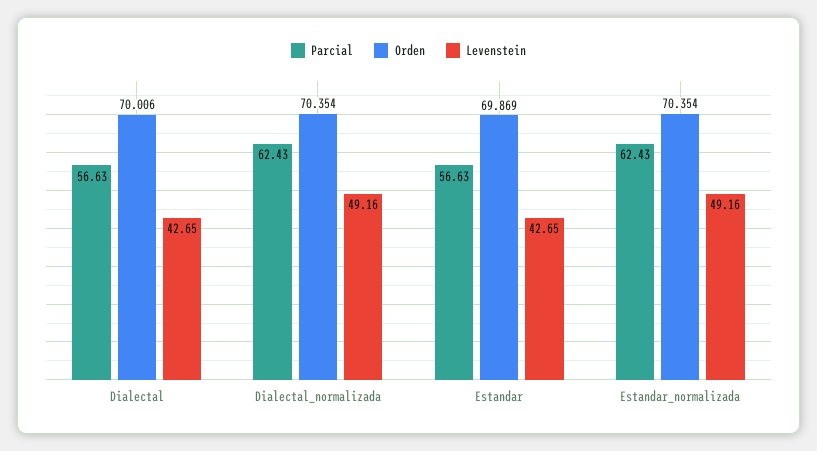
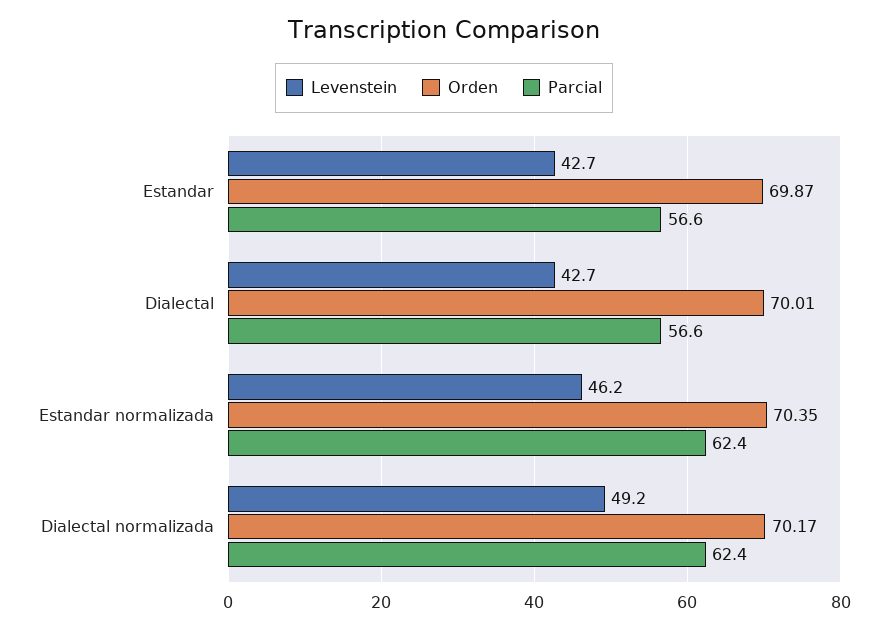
Orden, Dialectal_normalizada: 70.354 -> 70.17
Levenstein, Estandar_normalizada: 49.16 -> 46.2

